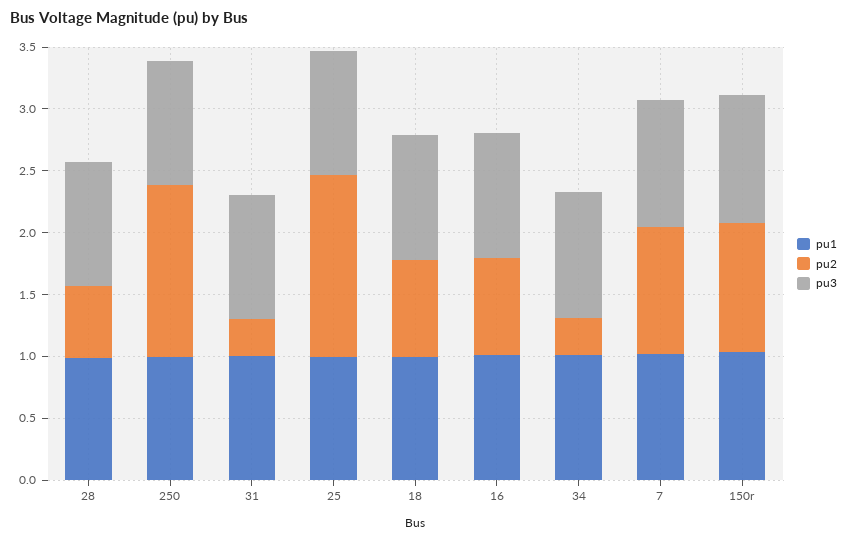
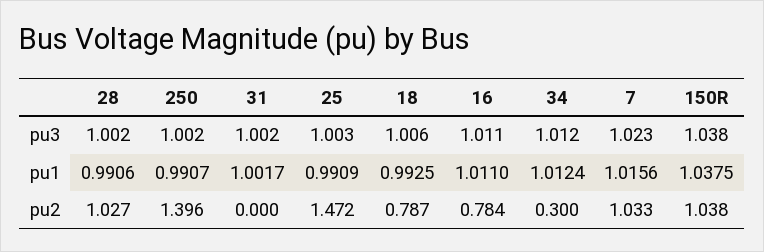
pu2, 28: 0.6 -> 1.027
pu2, 31: 0.3 -> 0

